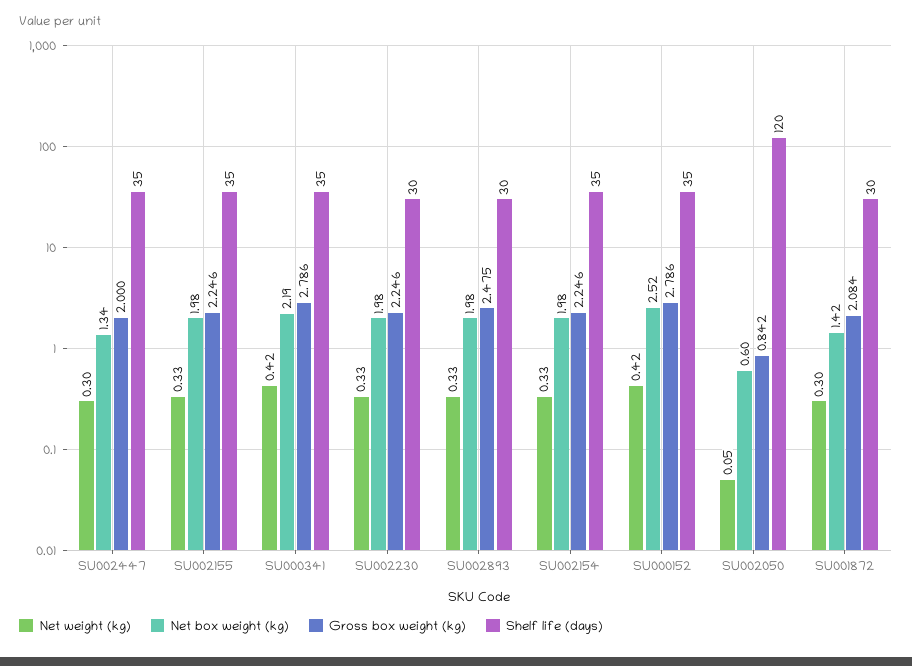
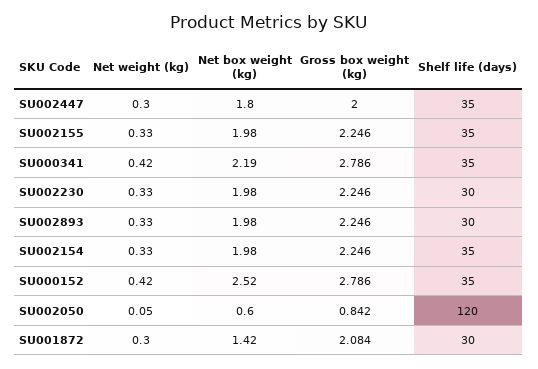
Net box weight (kg), SU002447: 1.34 -> 1.8
Gross box weight (kg), SU002893: 2.475 -> 2.246

